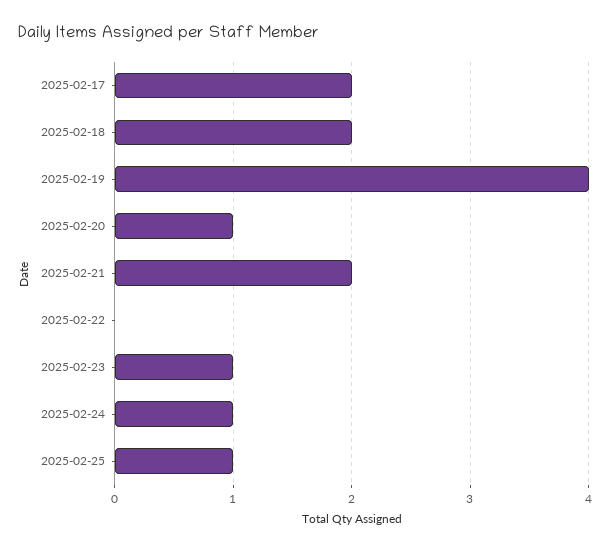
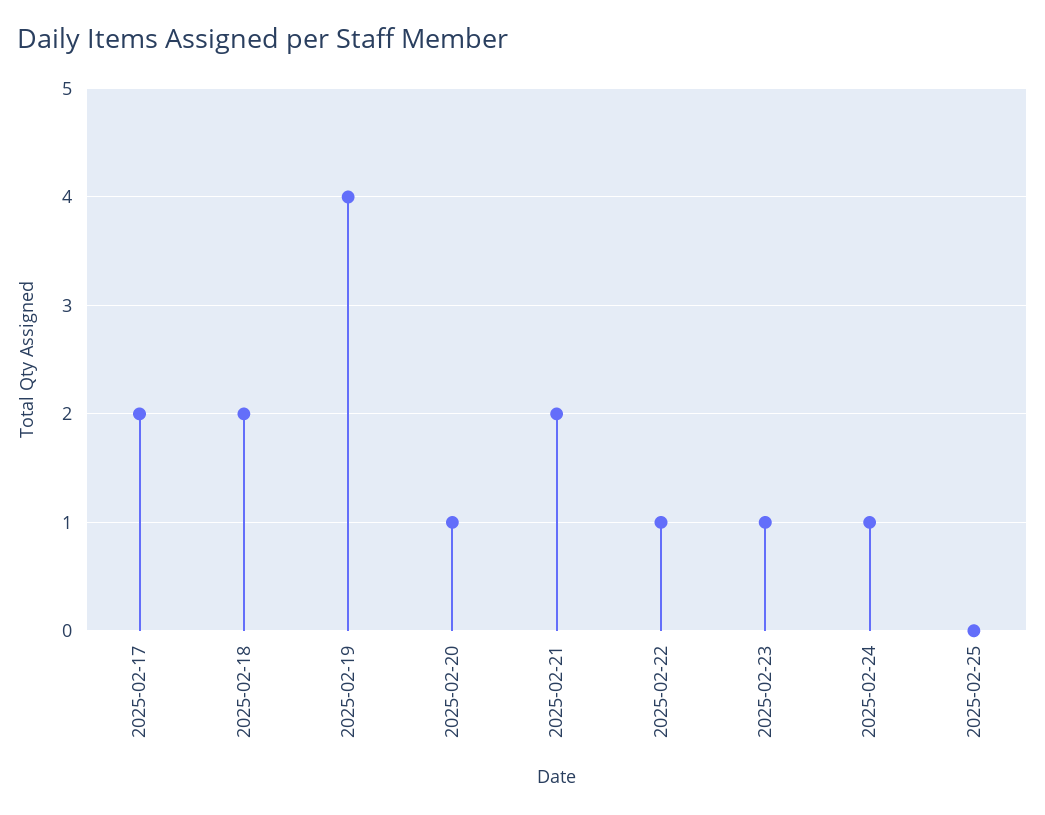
2025-02-22: 0 -> 1
2025-02-25: 1 -> 0

